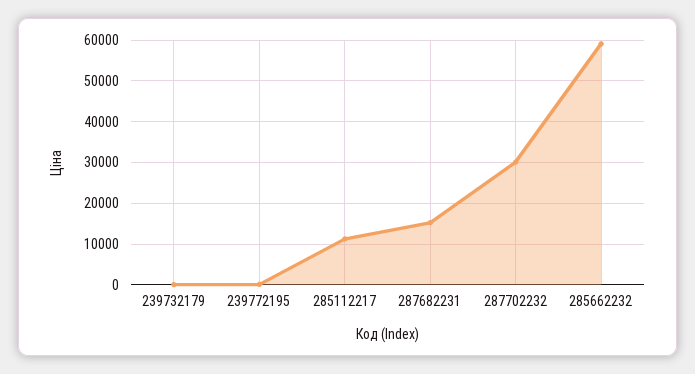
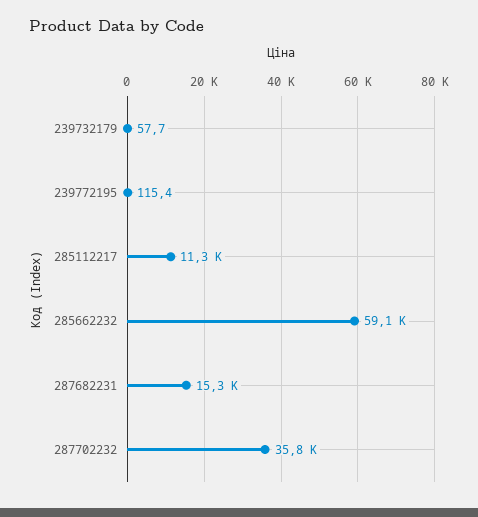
287702232: 30000 -> 35800

